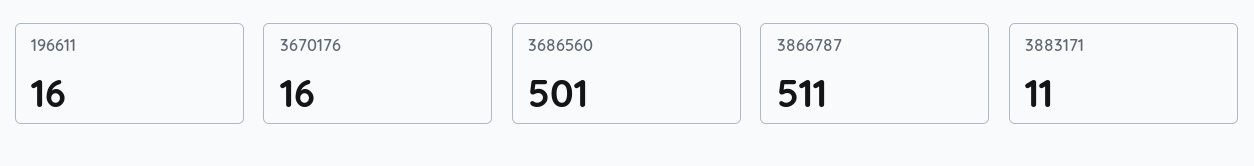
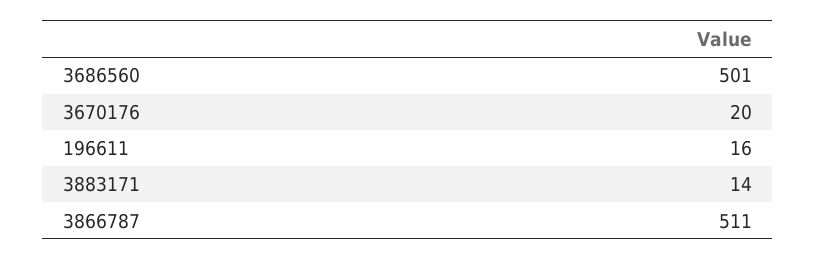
3670176: 16 -> 20
3883171: 11 -> 14

